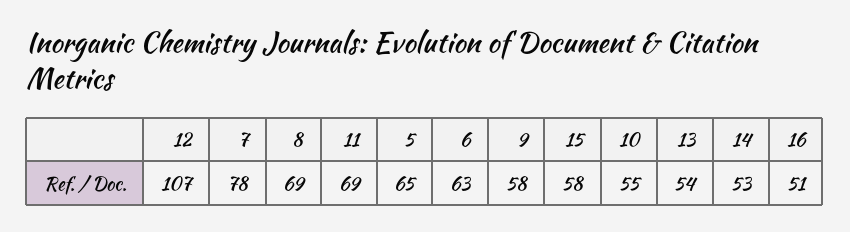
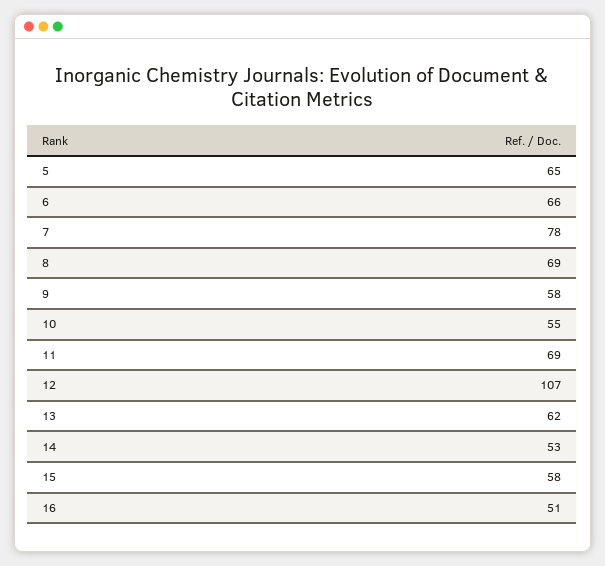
6: 63 -> 66
13: 54 -> 62

